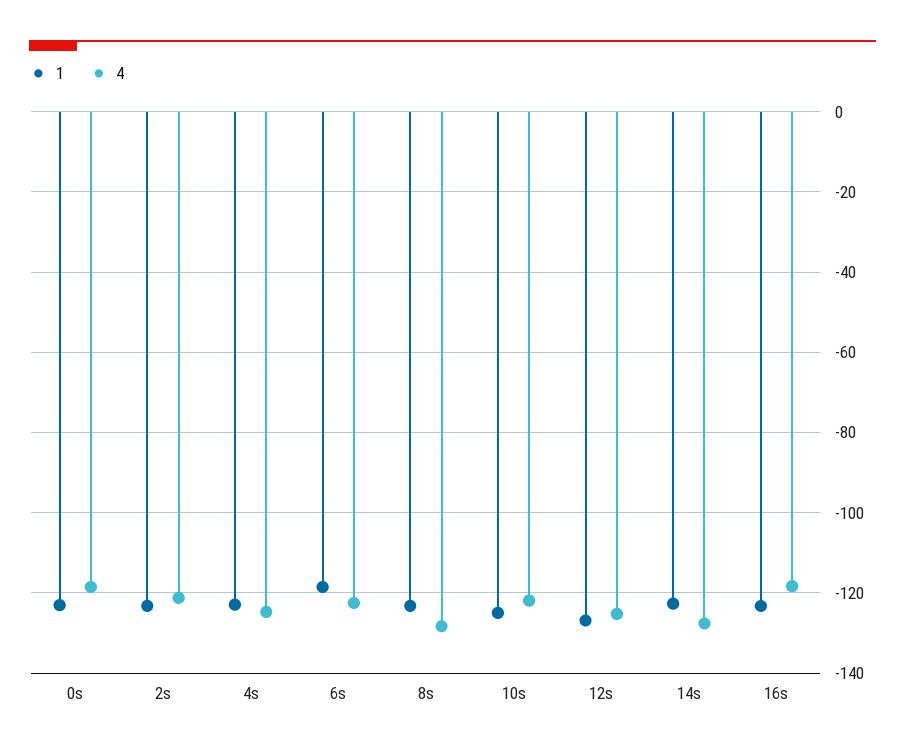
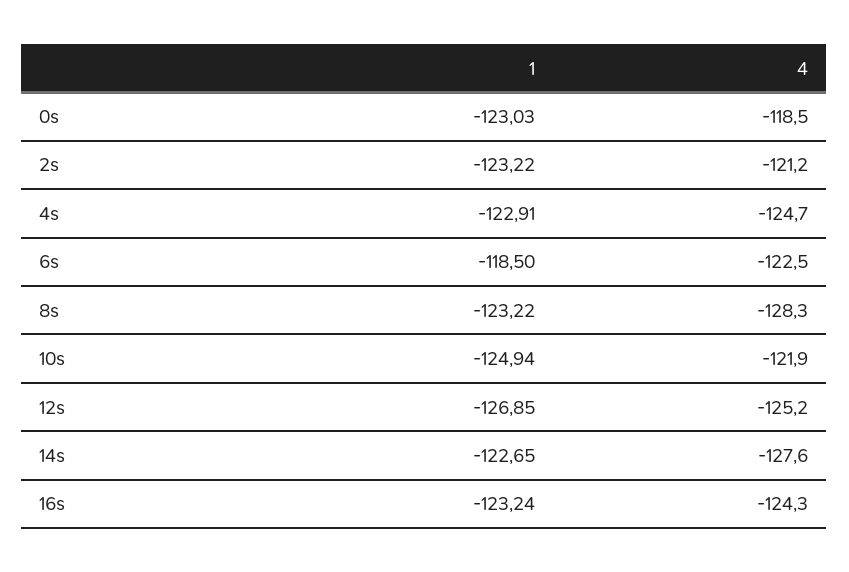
4, 16s: -118 -> -124.3

